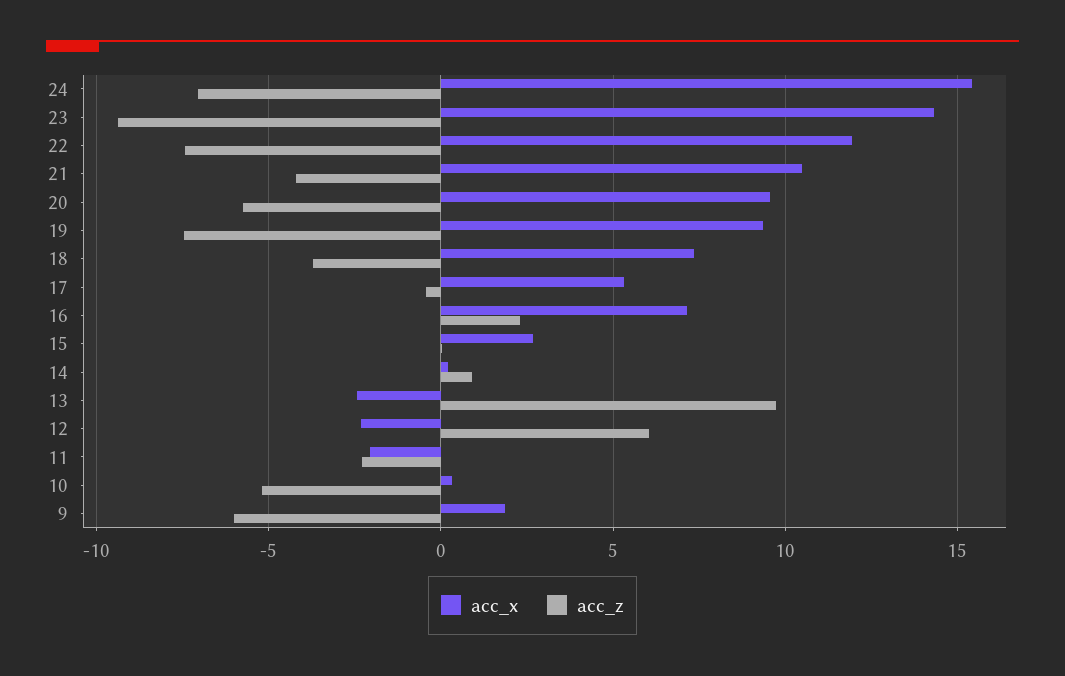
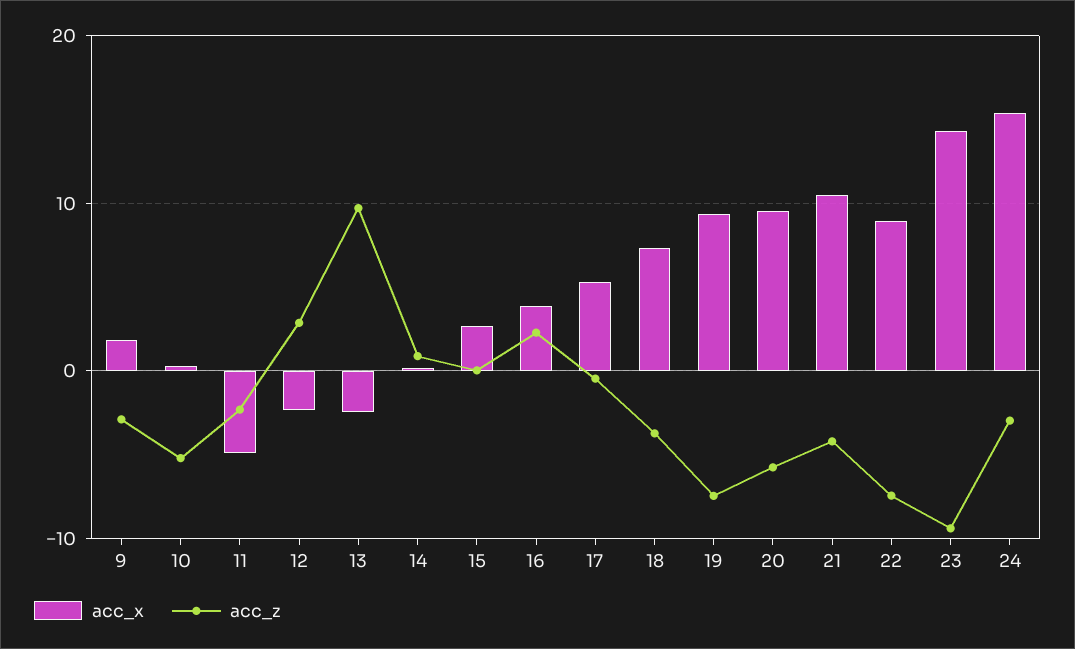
acc_z, 24: -7 -> -3
acc_x, 22: 12 -> 9
acc_x, 16: 7 -> 4
acc_z, 12: 6 -> 3
acc_x, 11: -2 -> -5
acc_z, 9: -6 -> -3

